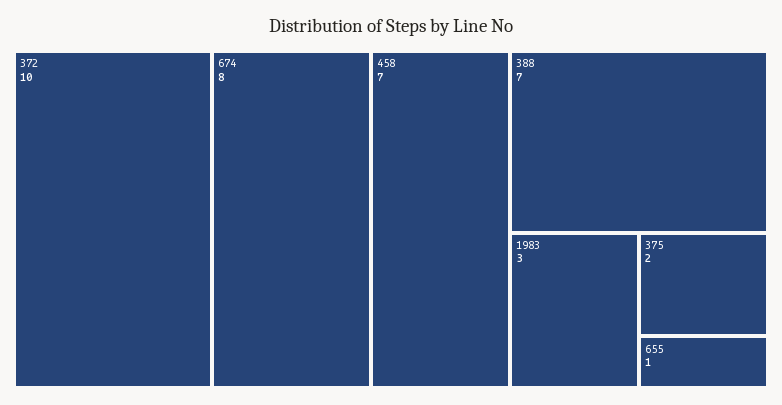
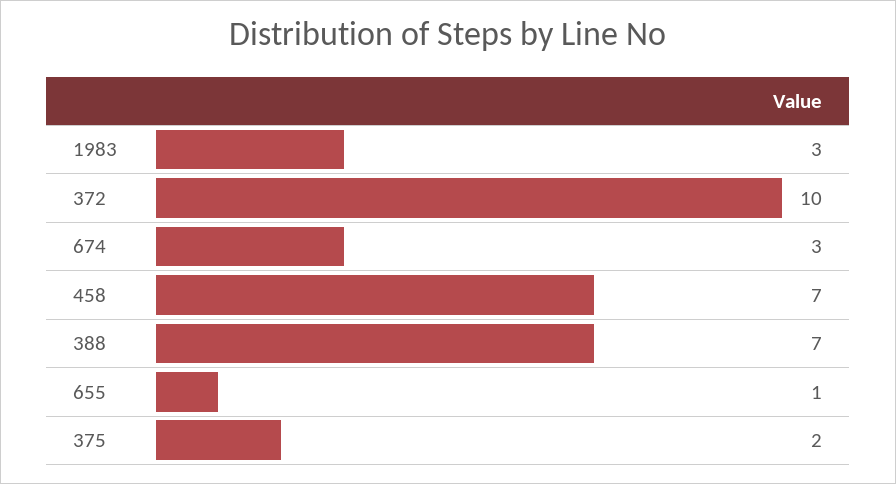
674: 8 -> 3

